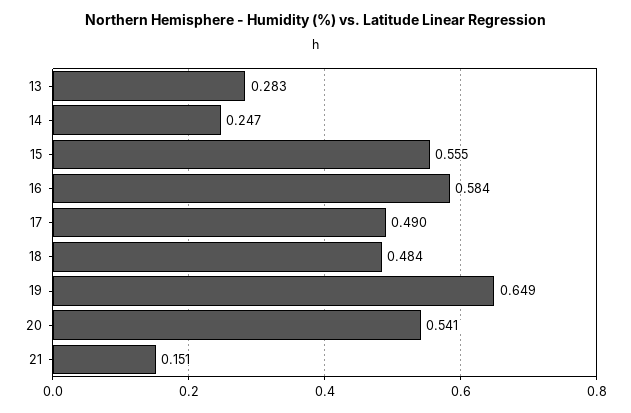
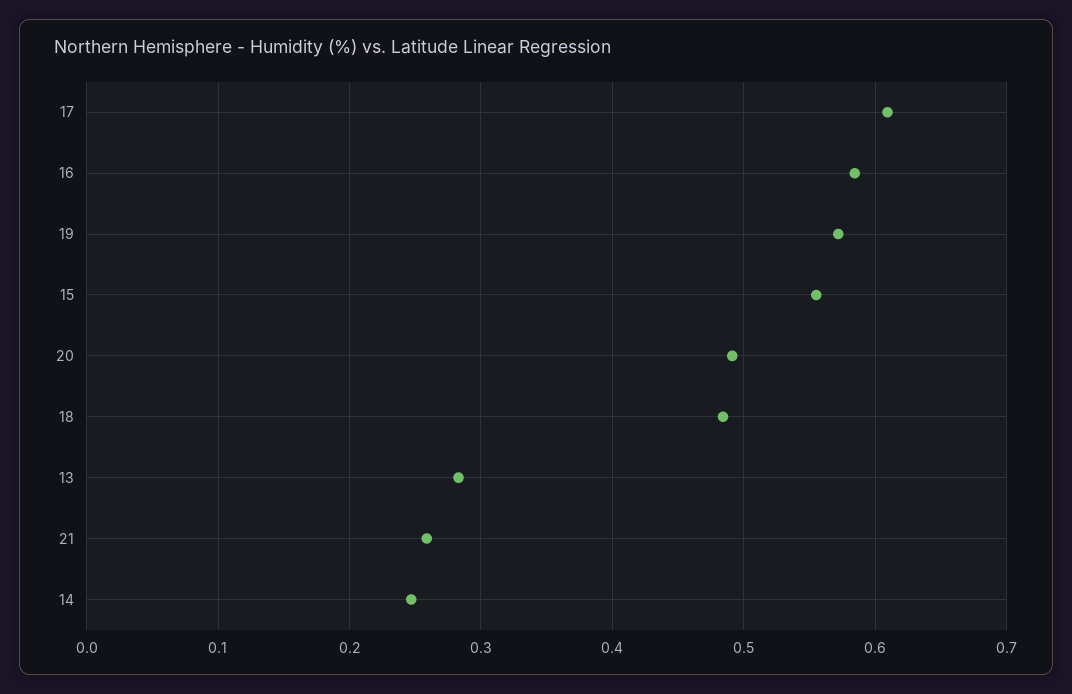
17: 0.49 -> 0.61
19: 0.649 -> 0.57
20: 0.541 -> 0.49
21: 0.151 -> 0.26

